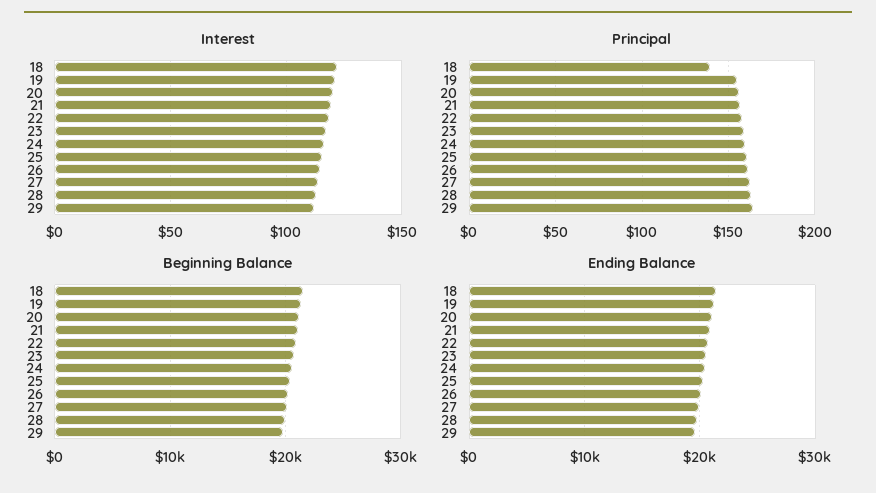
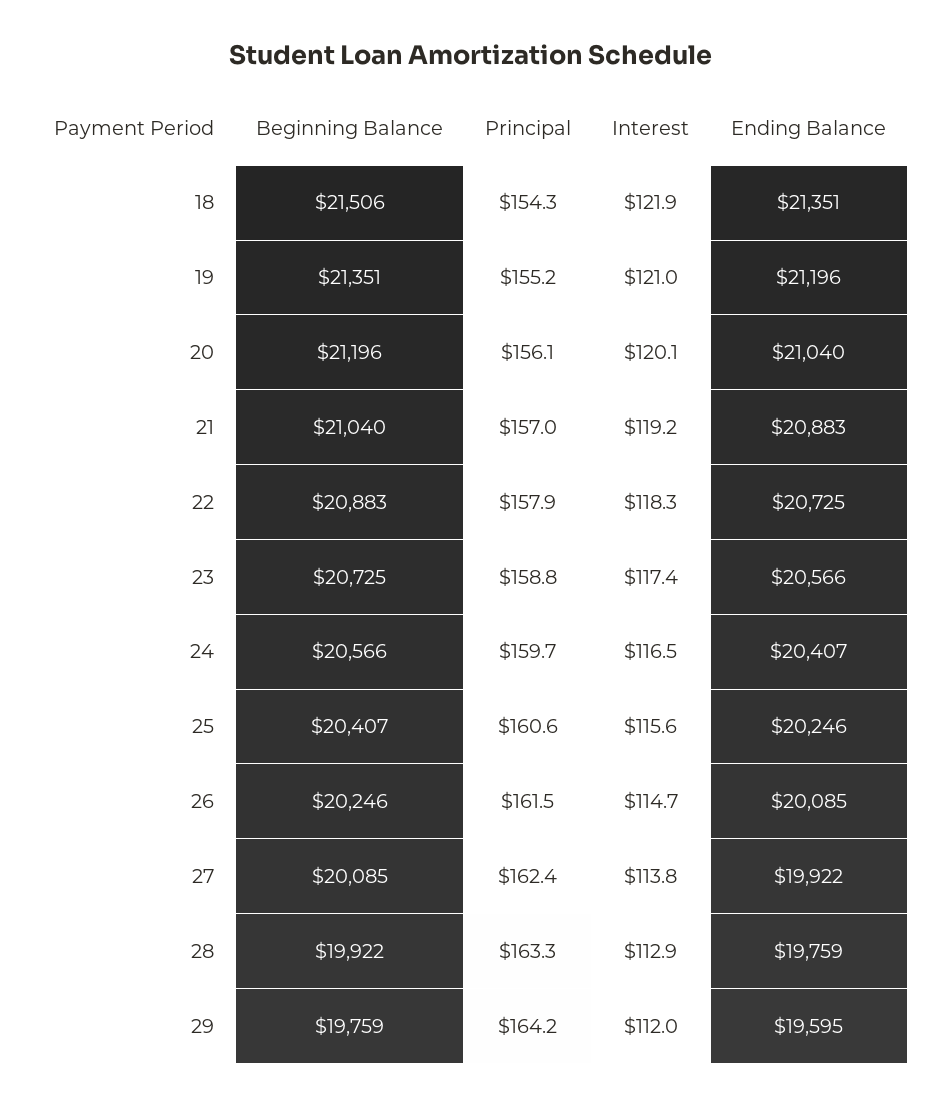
Principal, 18: 140 -> 154.3

